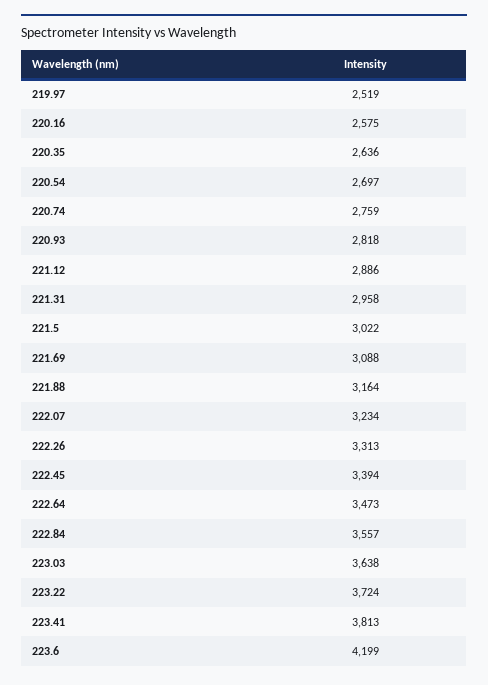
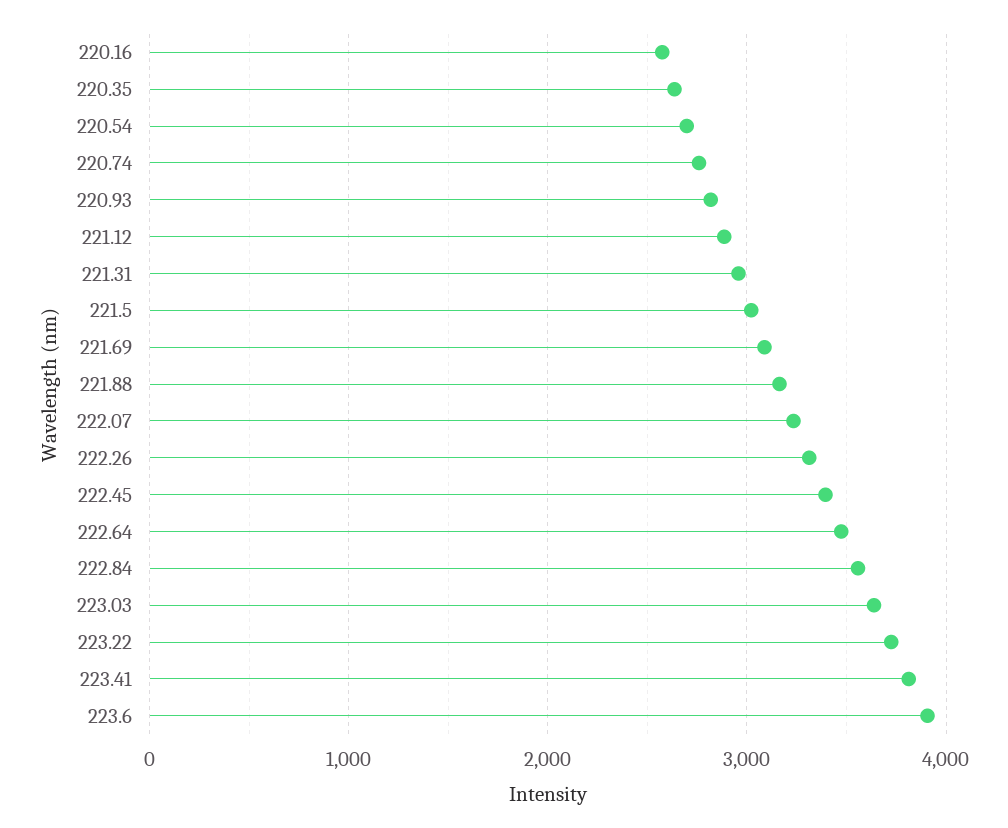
219.97: 2519 -> none
223.6: 4199 -> 3900

